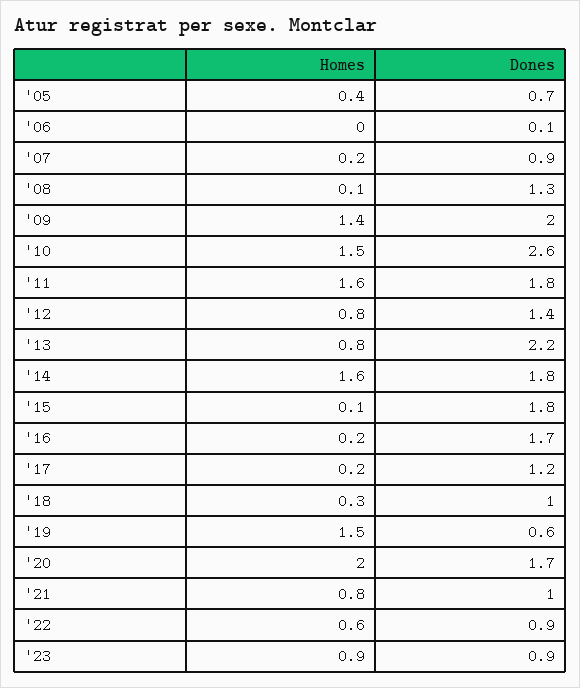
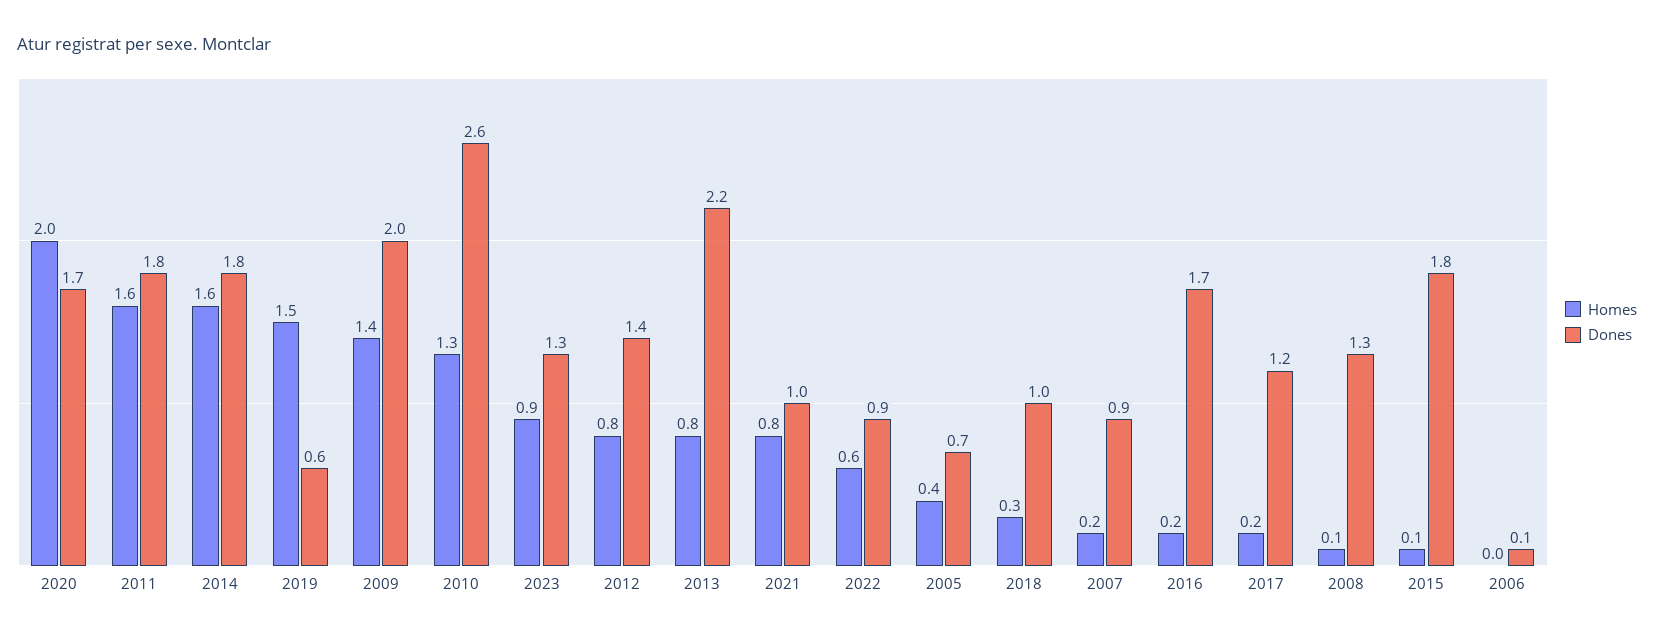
Homes, '10: 1.5 -> 1.3
Dones, '23: 0.9 -> 1.3

